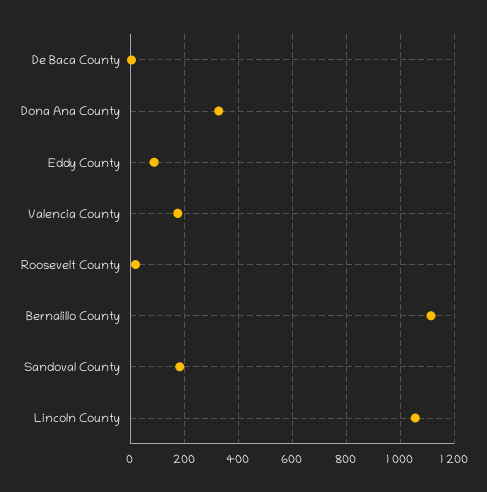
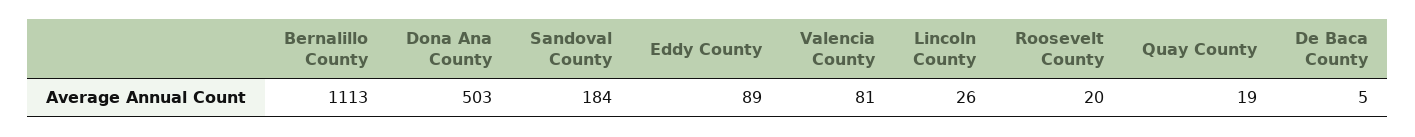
Dona Ana County: 325 -> 503
Valencia County: 175 -> 81
Lincoln County: 1050 -> 26
Quay County: none -> 19

